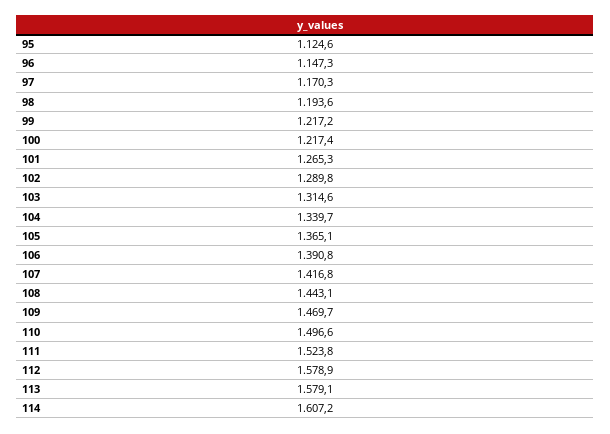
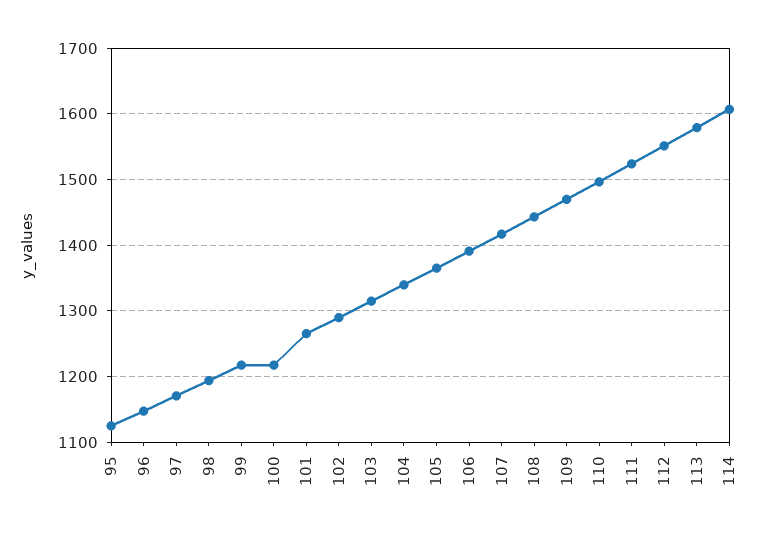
112: 1578.9 -> 1550

